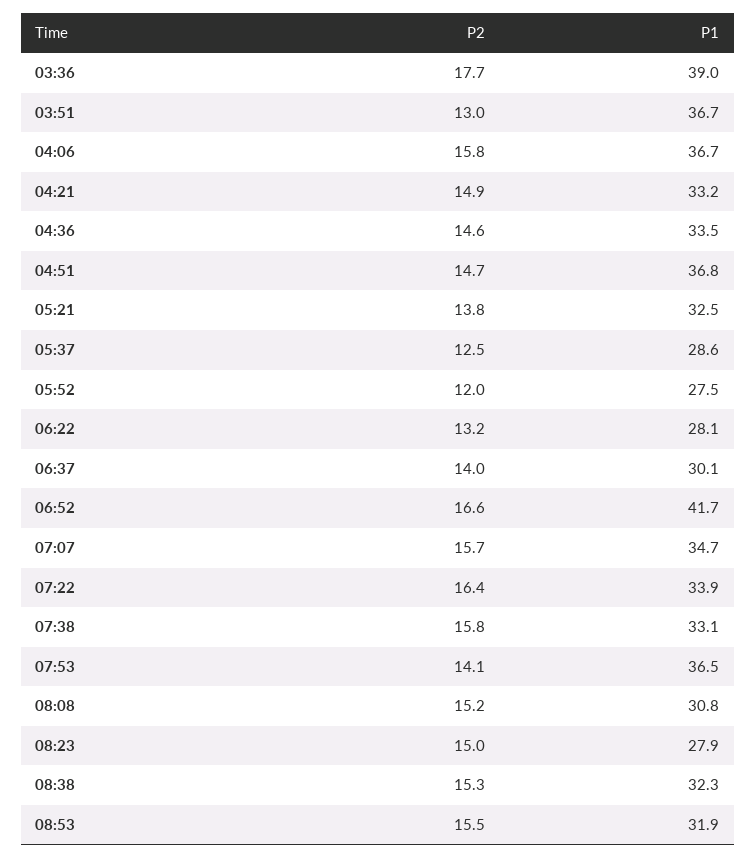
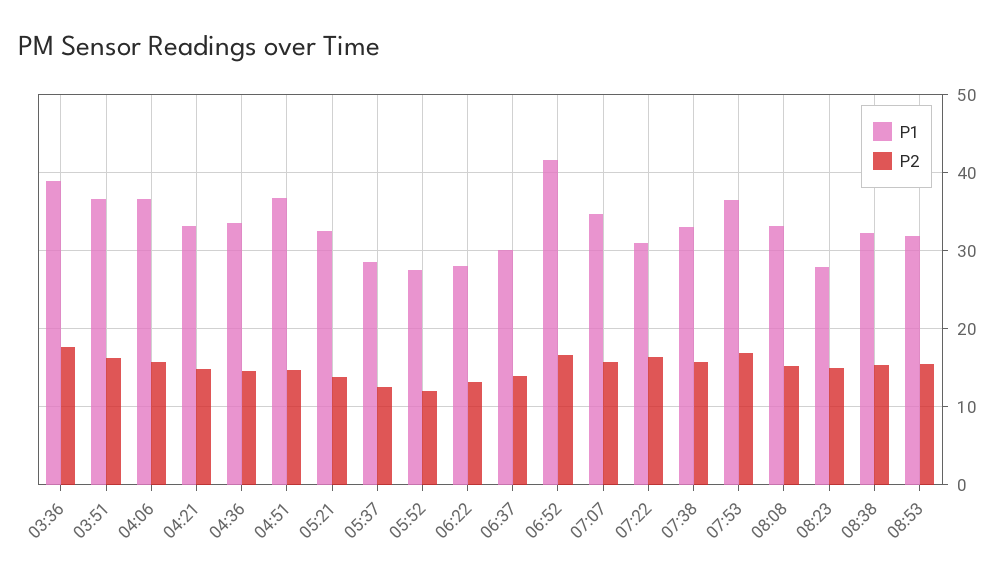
P2, 03:51: 13 -> 16
P1, 07:22: 33.9 -> 31
P2, 07:53: 14.1 -> 17
P1, 08:08: 30.8 -> 33

